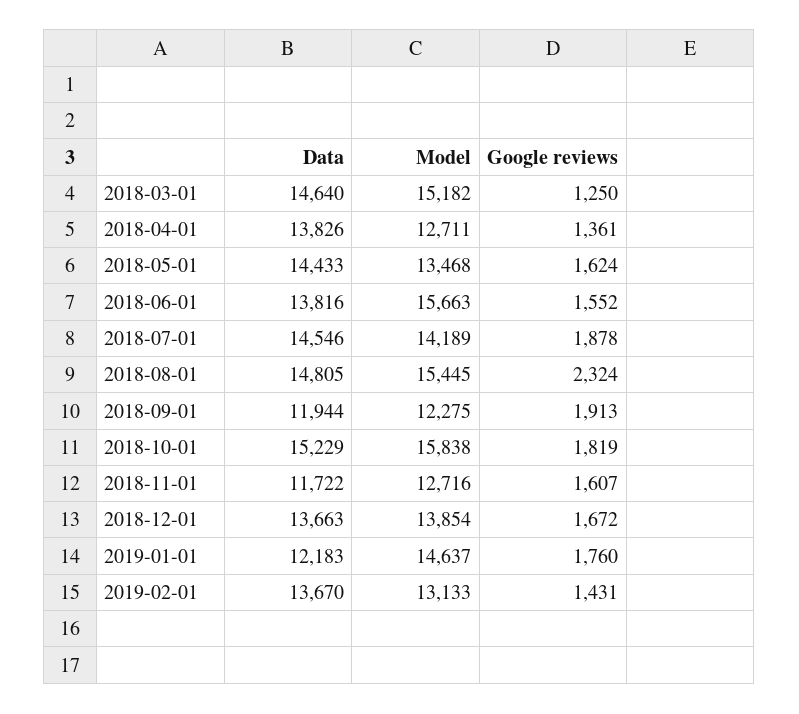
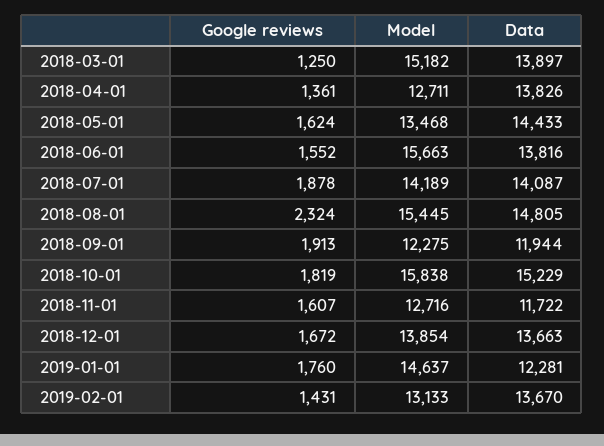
Data, 2018-03-01: 14640 -> 13897
Data, 2018-07-01: 14546 -> 14087
Data, 2019-01-01: 12183 -> 12281

